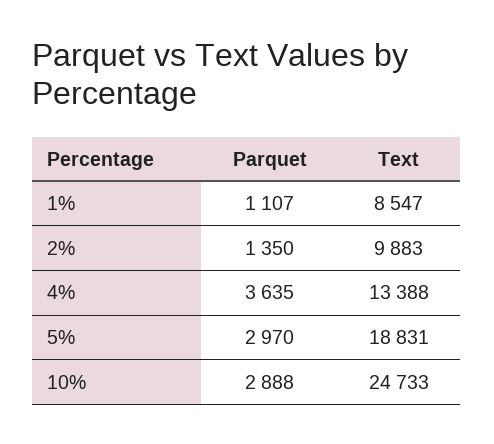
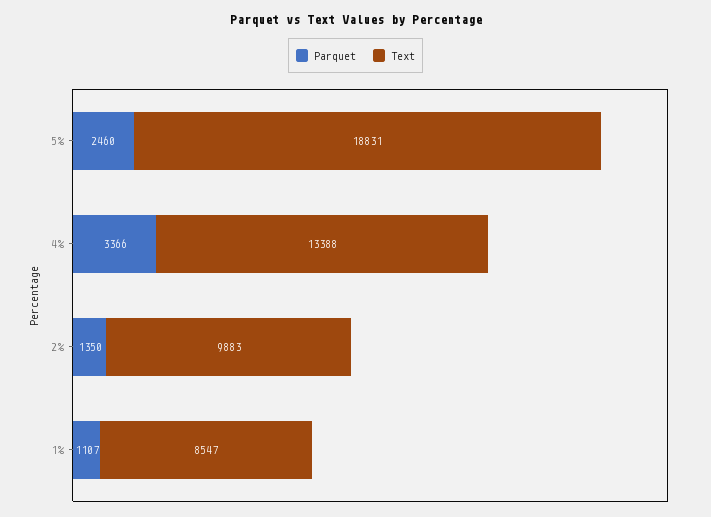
Parquet, 4%: 3635 -> 3366
Parquet, 5%: 2970 -> 2460
Parquet, 10%: 2888 -> none
Text, 10%: 24733 -> none

